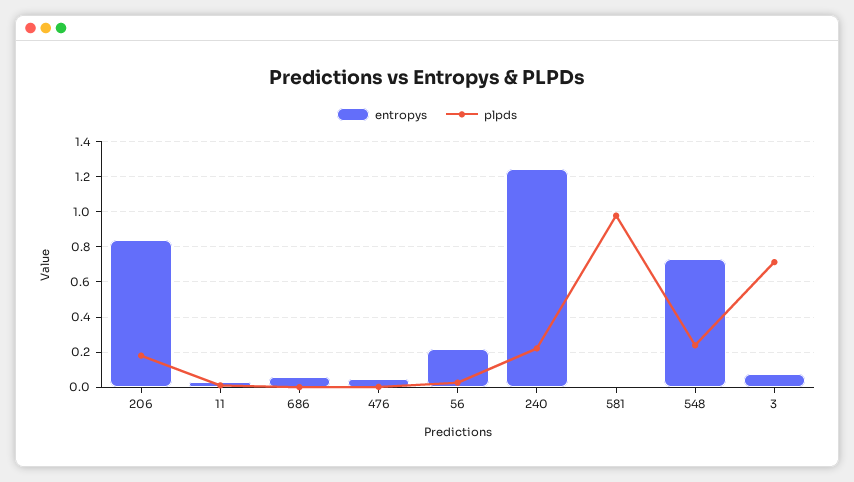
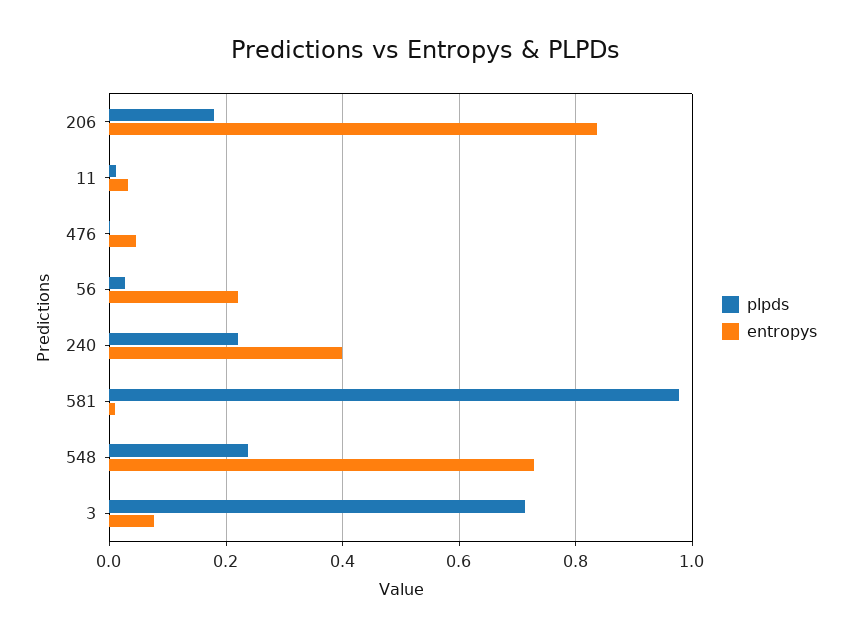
entropys, 686: 0.05 -> none
plpds, 686: 0 -> none
entropys, 240: 1.25 -> 0.4

